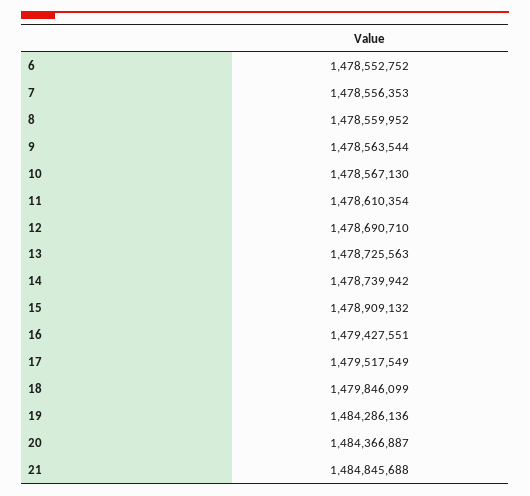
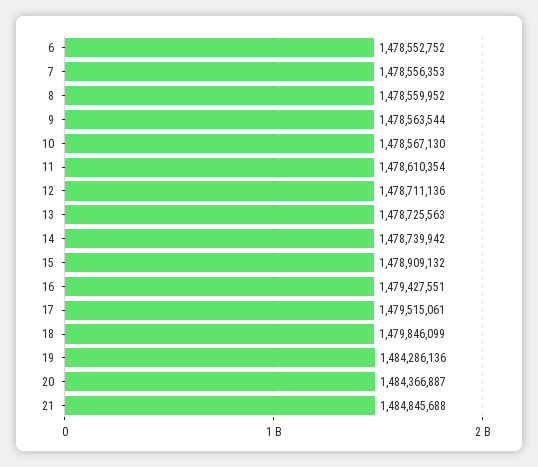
12: 1478690710 -> 1478711136
17: 1479517549 -> 1479515061

